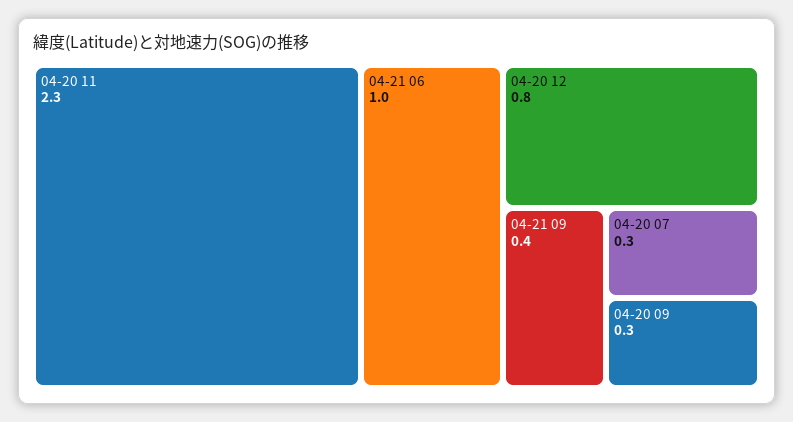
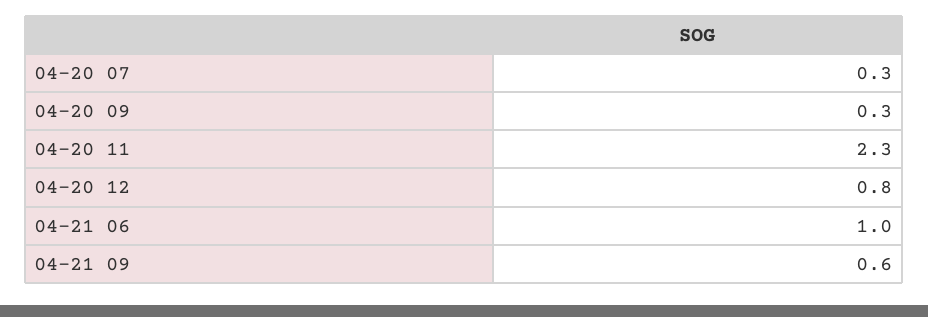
04-21 09: 0.4 -> 0.6

